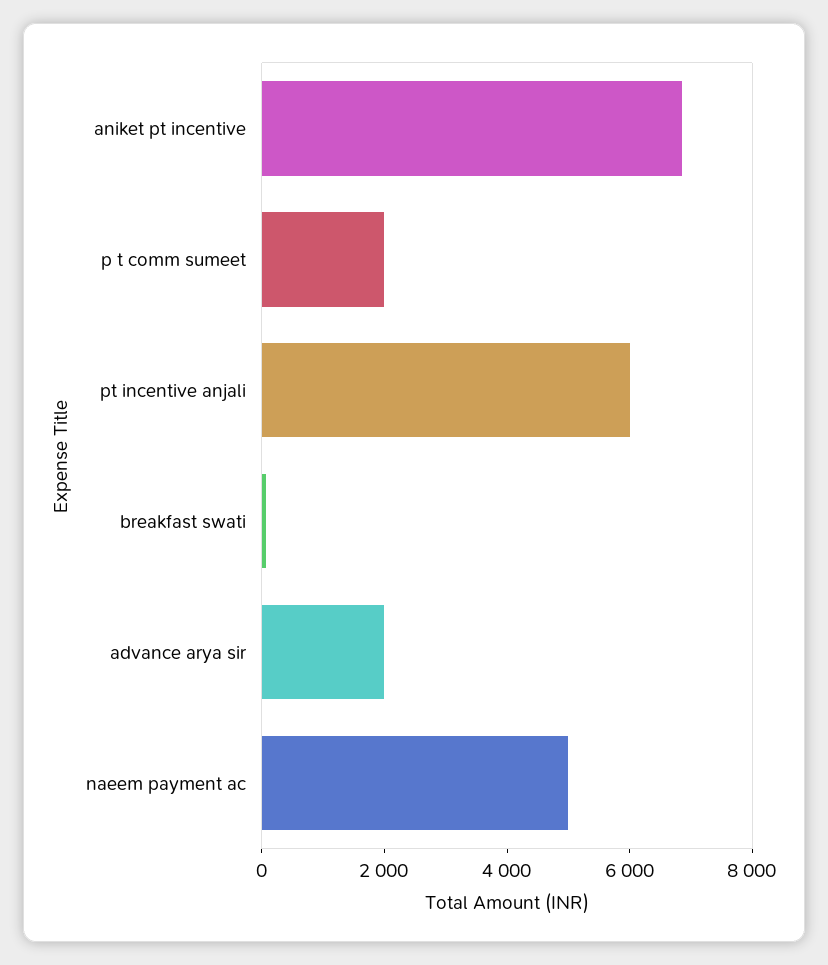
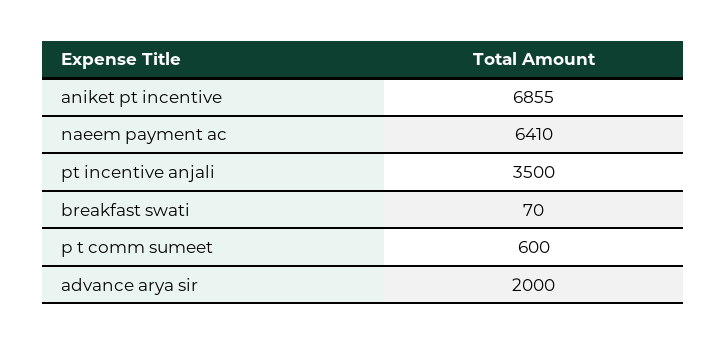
p t comm sumeet: 2000 -> 600
pt incentive anjali: 6000 -> 3500
naeem payment ac: 5000 -> 6410

